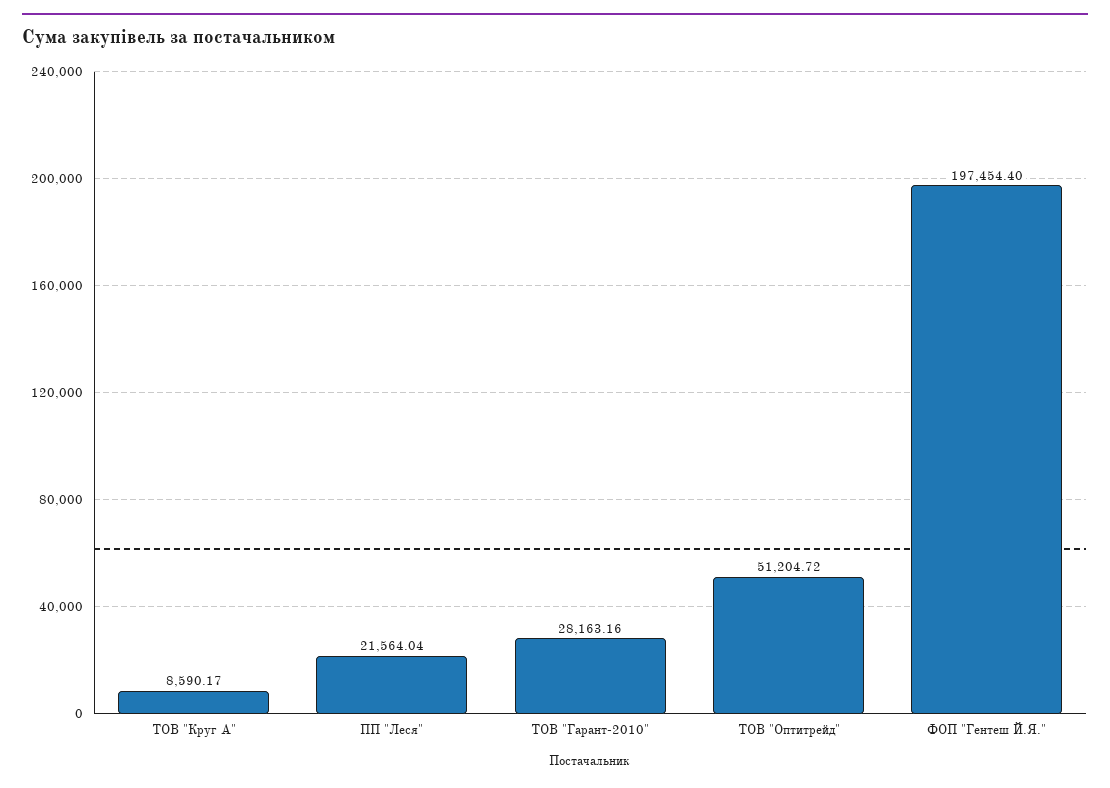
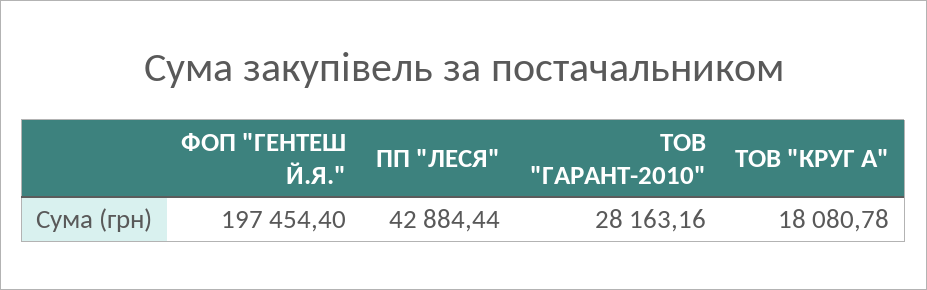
ТОВ "Круг А": 8590.17 -> 18080.78
ПП "Леся": 21564.04 -> 42884.44
ТОВ "Оптитрейд": 51204.72 -> none

